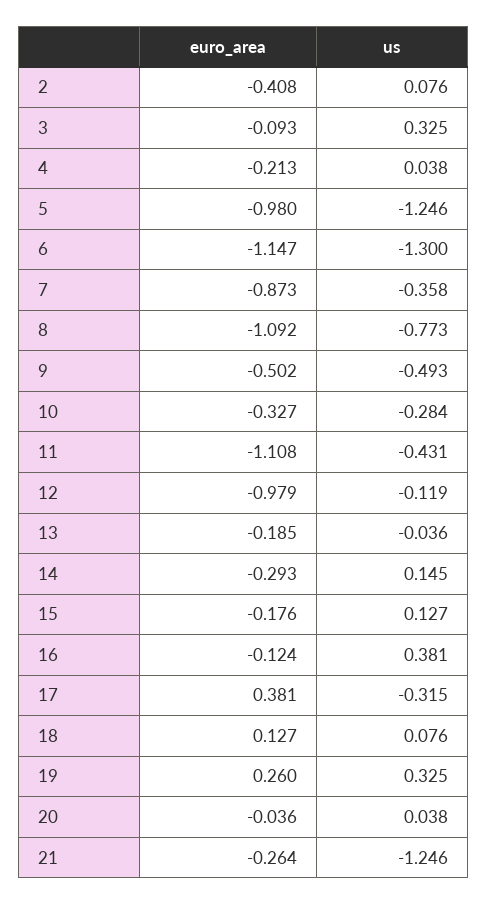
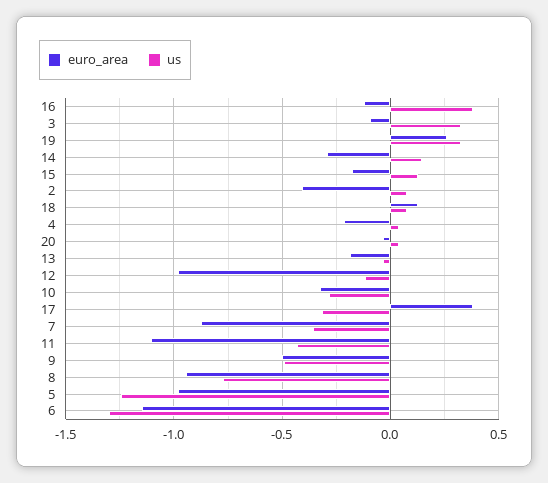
euro_area, 8: -1.092 -> -0.95
euro_area, 21: -0.264 -> none
us, 21: -1.246 -> none

